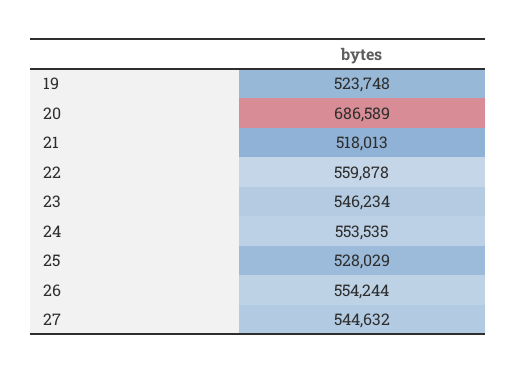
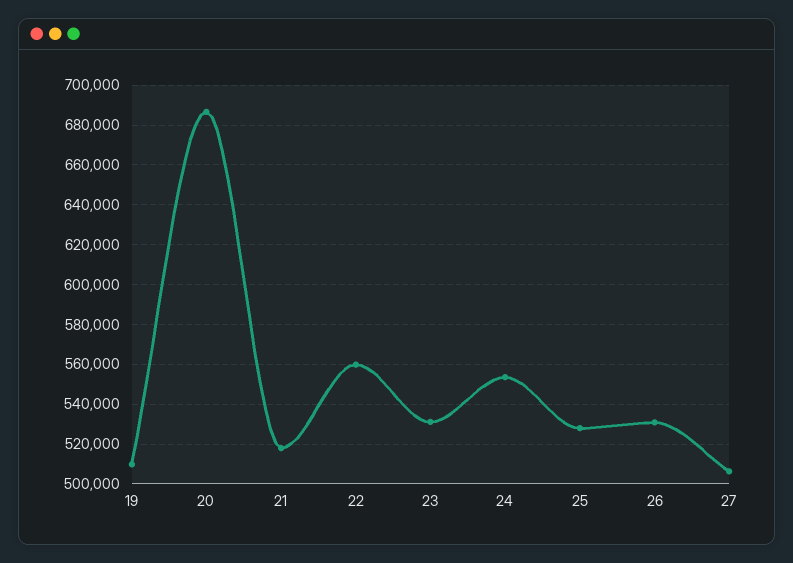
19: 523748 -> 510000
23: 546234 -> 530000
26: 554244 -> 530000
27: 544632 -> 505000

